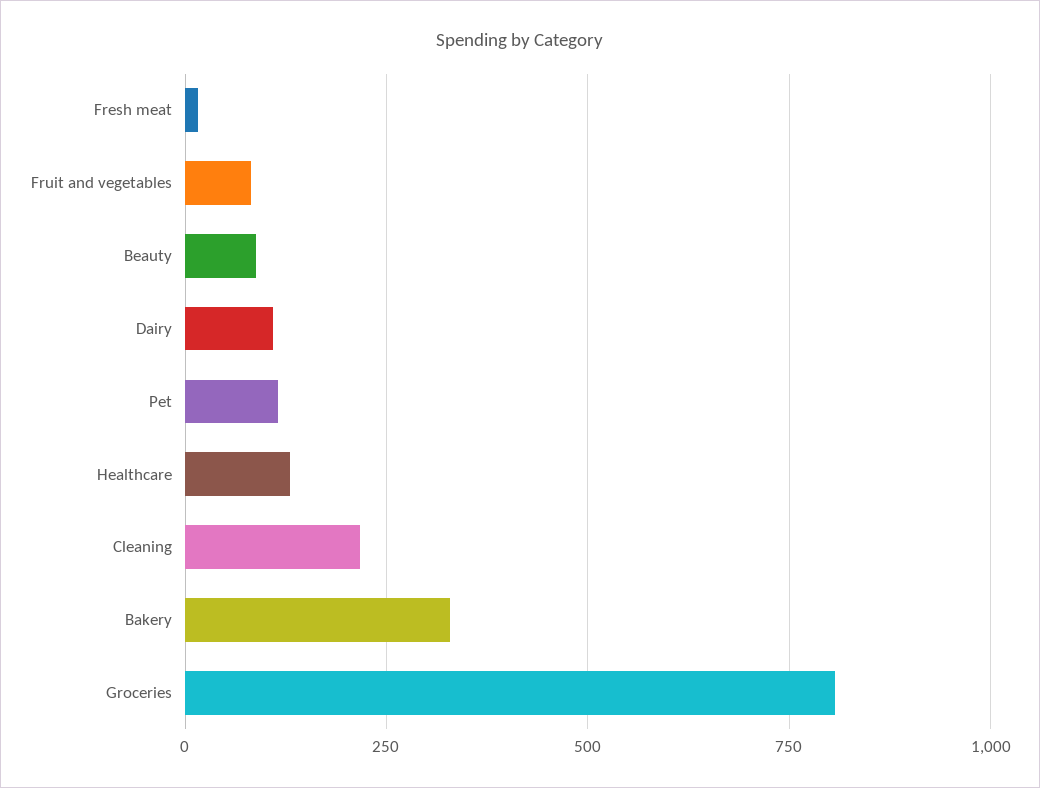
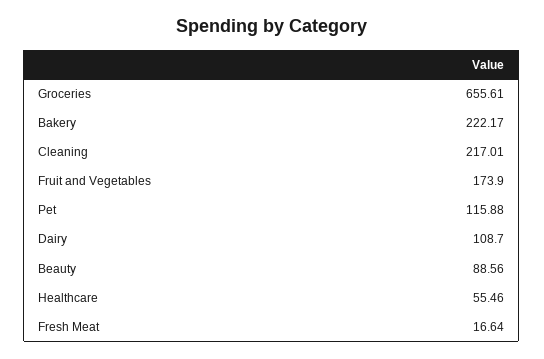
Fruit and vegetables: 75 -> 173.9
Healthcare: 125 -> 55.46
Bakery: 325 -> 222.17
Groceries: 800 -> 655.61

